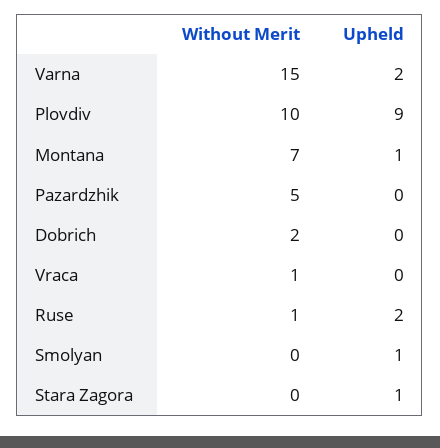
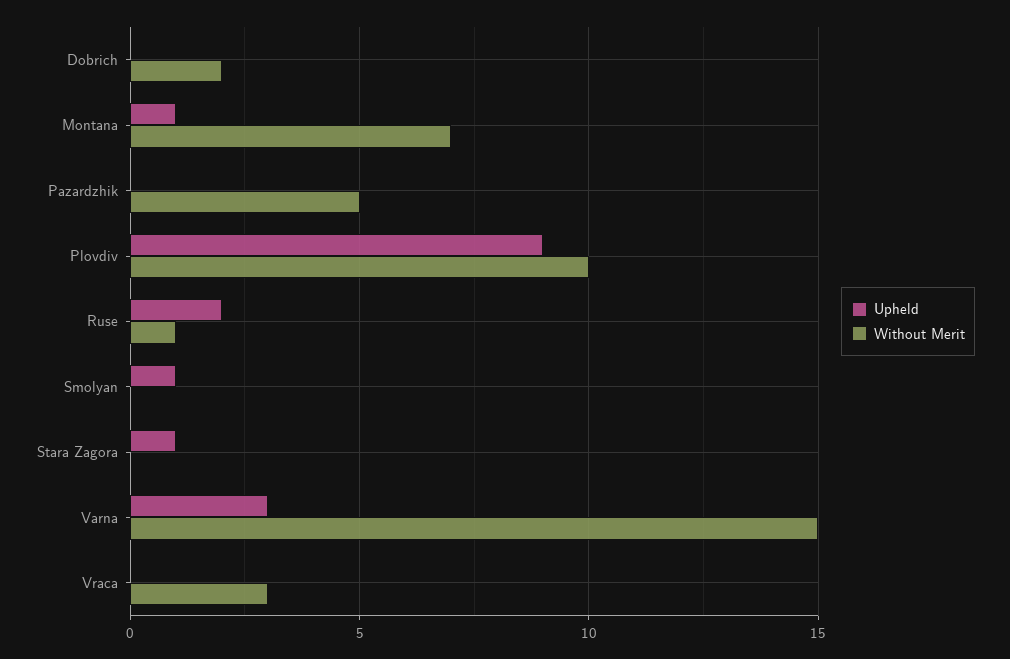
Upheld, Varna: 2 -> 3
Without Merit, Vraca: 1 -> 3

